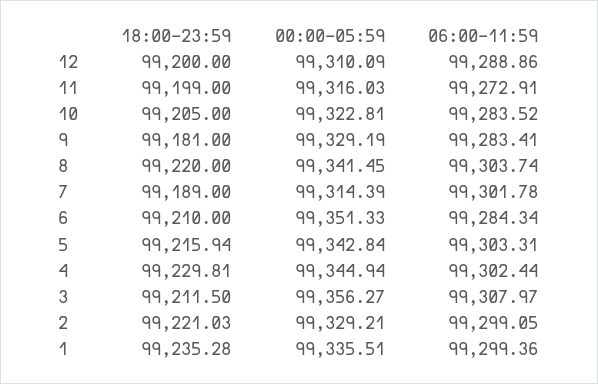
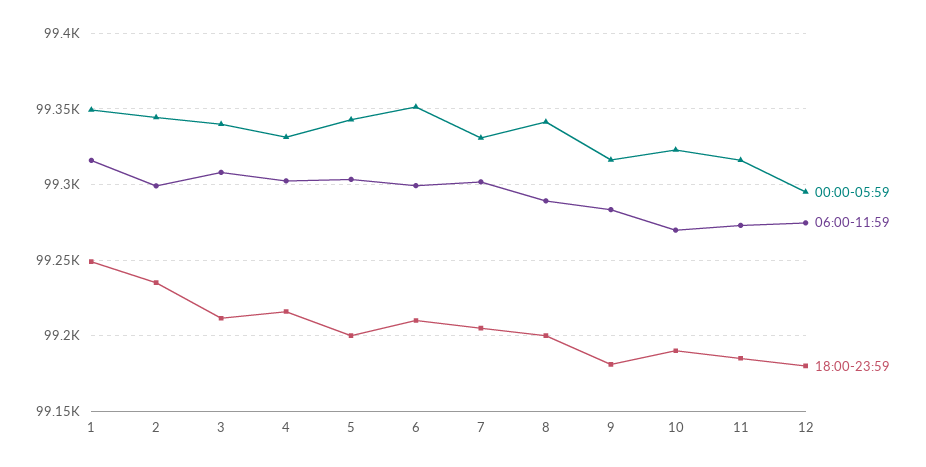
18:00-23:59, 12: 99200 -> 99180
00:00-05:59, 12: 99310.09 -> 99295
06:00-11:59, 12: 99288.86 -> 99275
18:00-23:59, 11: 99199 -> 99185
18:00-23:59, 10: 99205 -> 99190
06:00-11:59, 10: 99283.52 -> 99270
00:00-05:59, 9: 99329.19 -> 99315
18:00-23:59, 8: 99220 -> 99200
06:00-11:59, 8: 99303.74 -> 99290
18:00-23:59, 7: 99189 -> 99205
00:00-05:59, 7: 99314.39 -> 99330
06:00-11:59, 6: 99284.34 -> 99300
18:00-23:59, 5: 99215.94 -> 99200
18:00-23:59, 4: 99229.81 -> 99215
00:00-05:59, 4: 99344.94 -> 99330
00:00-05:59, 3: 99356.27 -> 99340
18:00-23:59, 2: 99221.03 -> 99235
00:00-05:59, 2: 99329.21 -> 99345
18:00-23:59, 1: 99235.28 -> 99250
00:00-05:59, 1: 99335.51 -> 99350
06:00-11:59, 1: 99299.36 -> 99315

